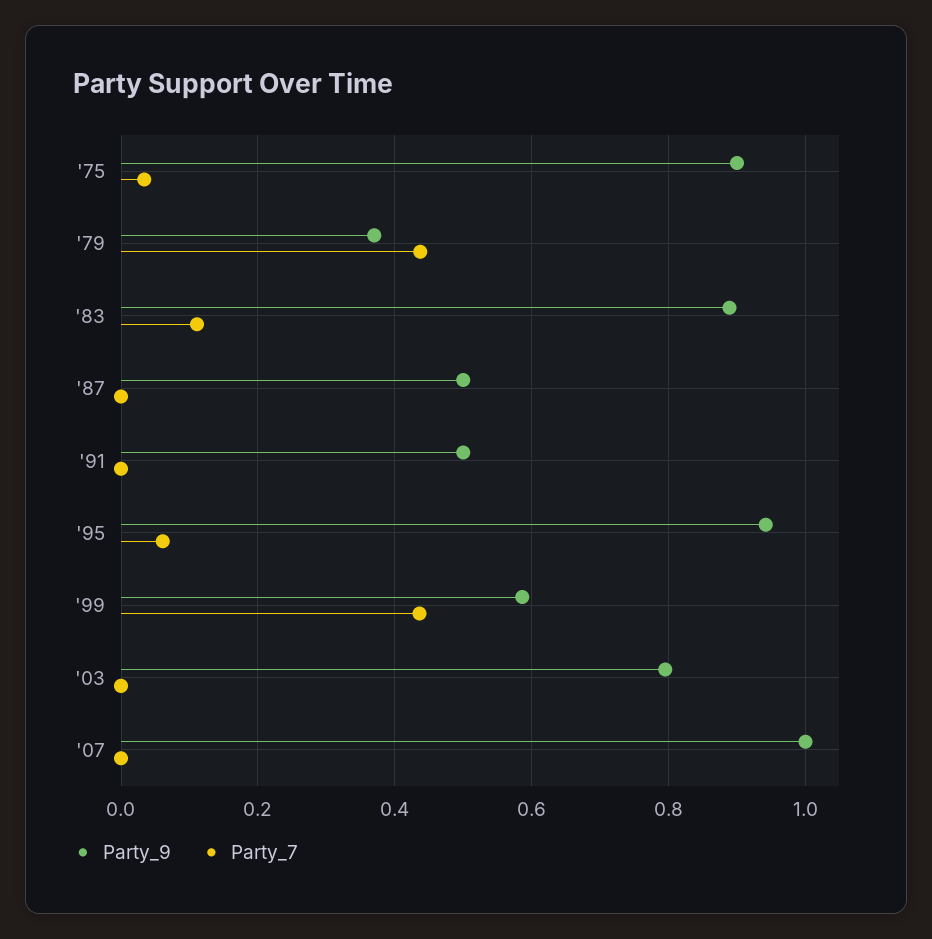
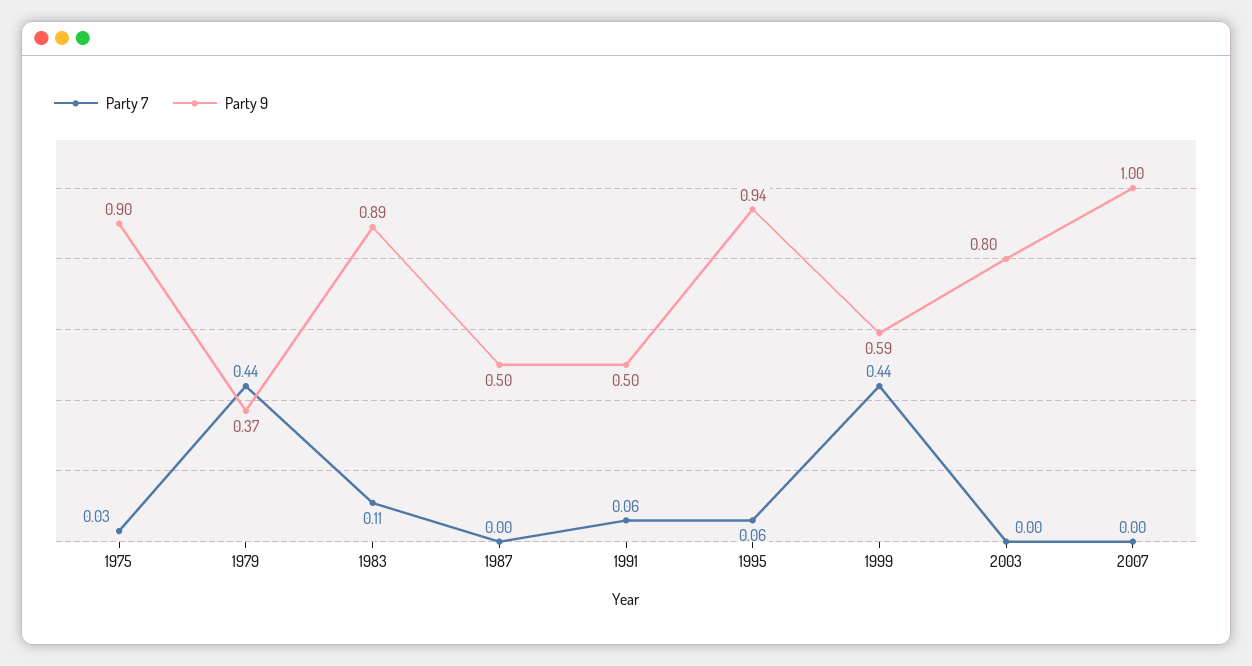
Party_7, '91: 0 -> 0.06

